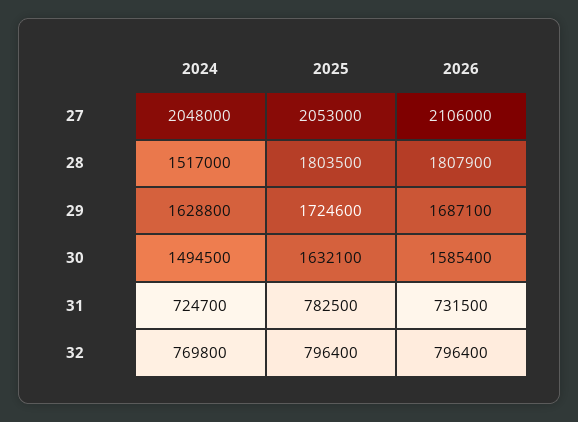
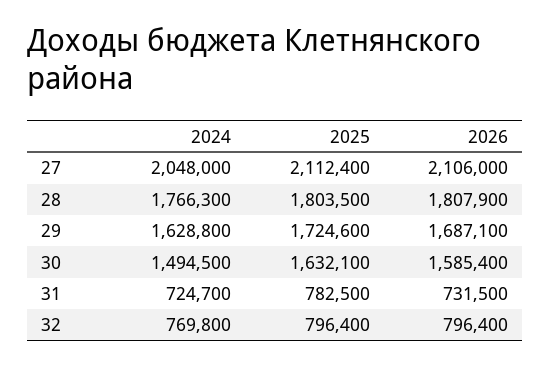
2025, 27: 2053000 -> 2112400
2024, 28: 1517000 -> 1766300

